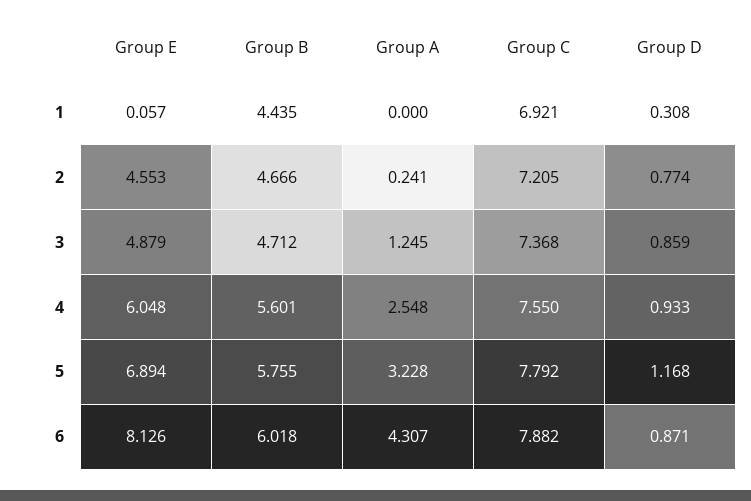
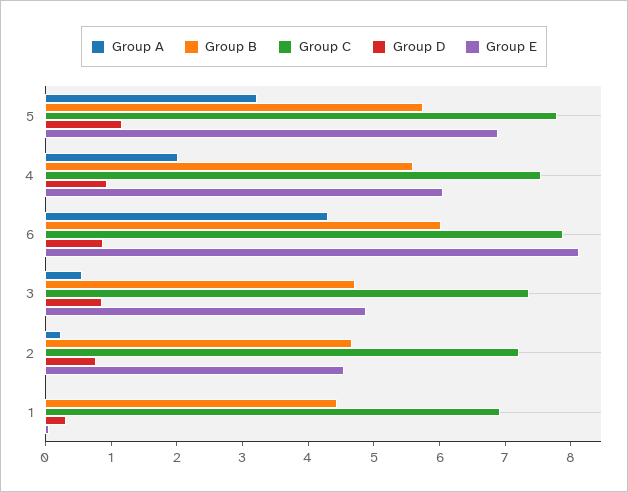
Group A, 3: 1.245 -> 0.6
Group A, 4: 2.548 -> 2

